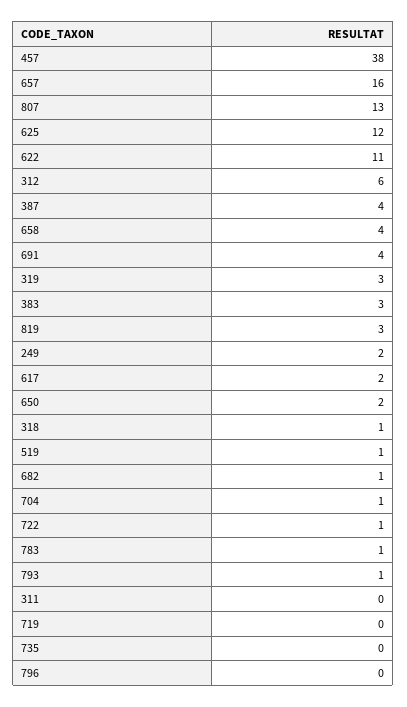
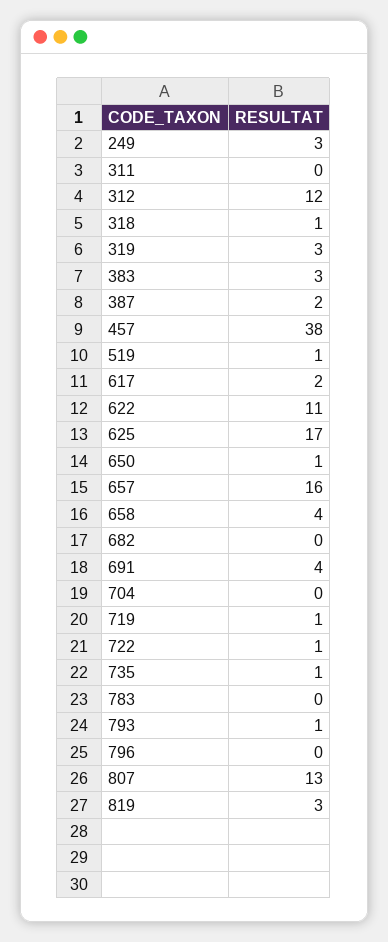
625: 12 -> 17
312: 6 -> 12
387: 4 -> 2
249: 2 -> 3
650: 2 -> 1
682: 1 -> 0
704: 1 -> 0
783: 1 -> 0
719: 0 -> 1
735: 0 -> 1

